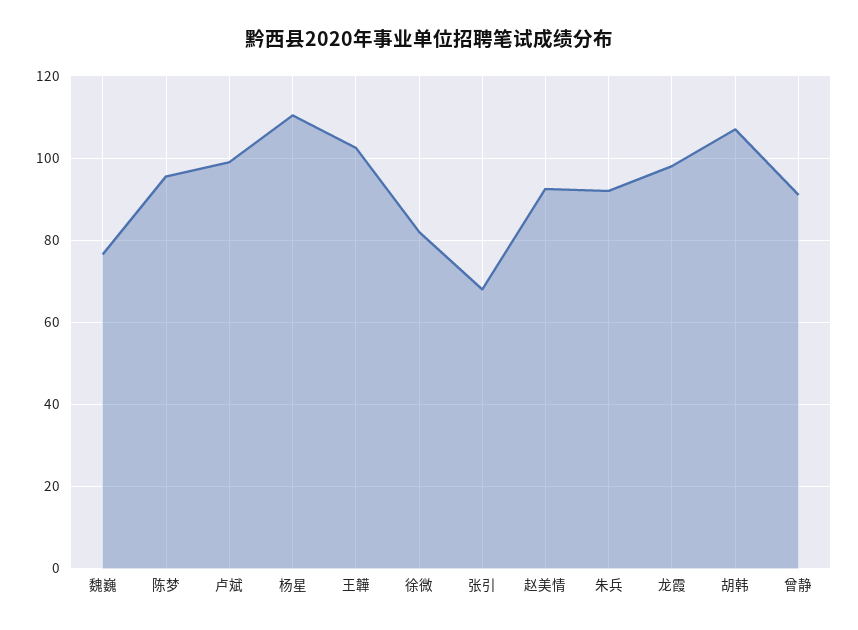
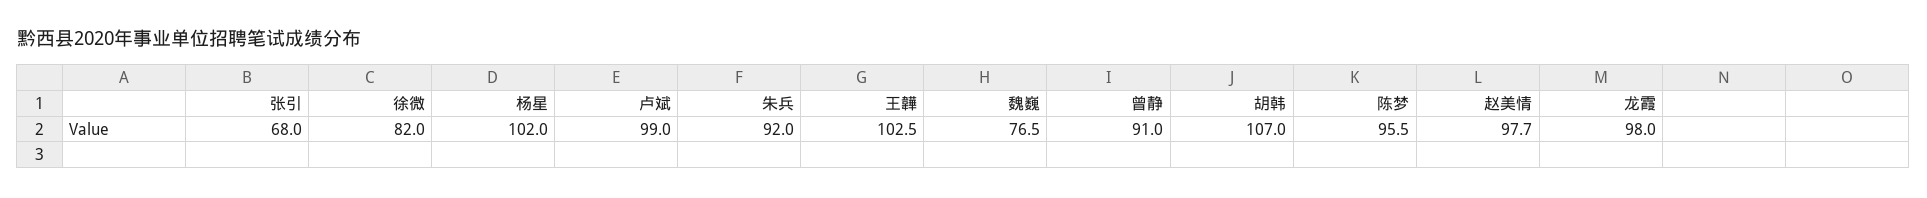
杨星: 110 -> 102
赵美情: 92 -> 97.7

